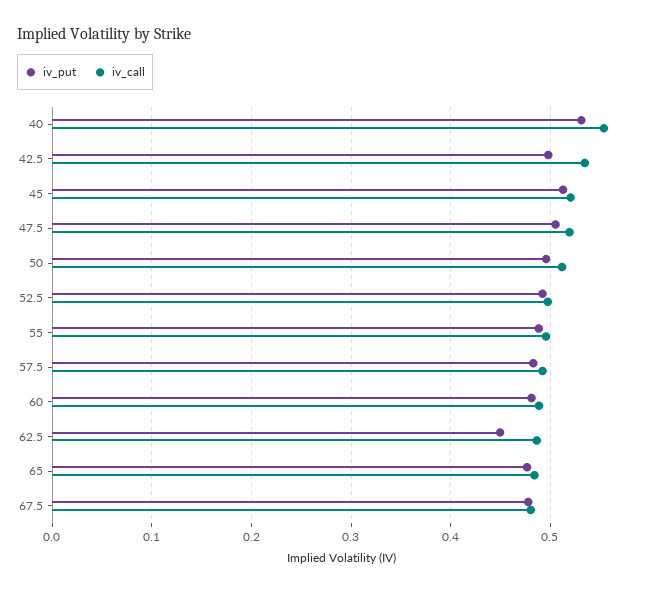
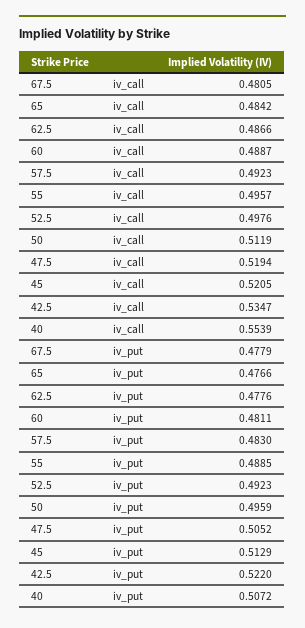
iv_put, 40: 0.53 -> 0.5072
iv_put, 42.5: 0.5 -> 0.522
iv_put, 62.5: 0.45 -> 0.4776

